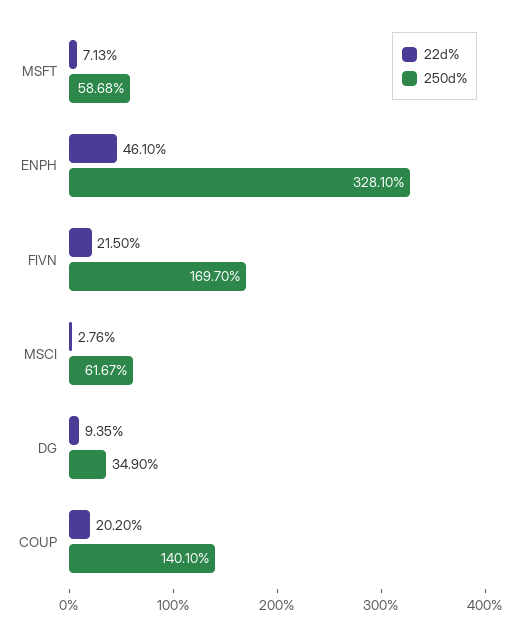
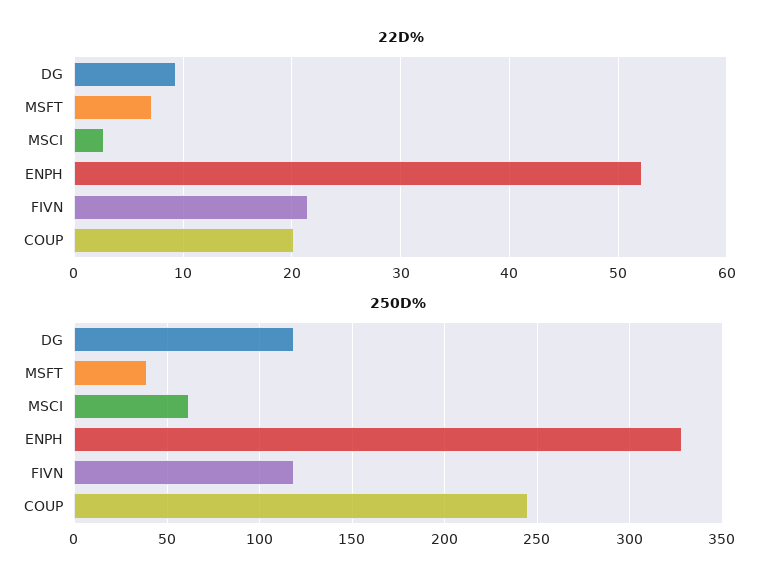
250d%, MSFT: 58.68 -> 40
22d%, ENPH: 46.1 -> 52
250d%, FIVN: 169.7 -> 120
250d%, DG: 34.9 -> 120
250d%, COUP: 140.1 -> 245

